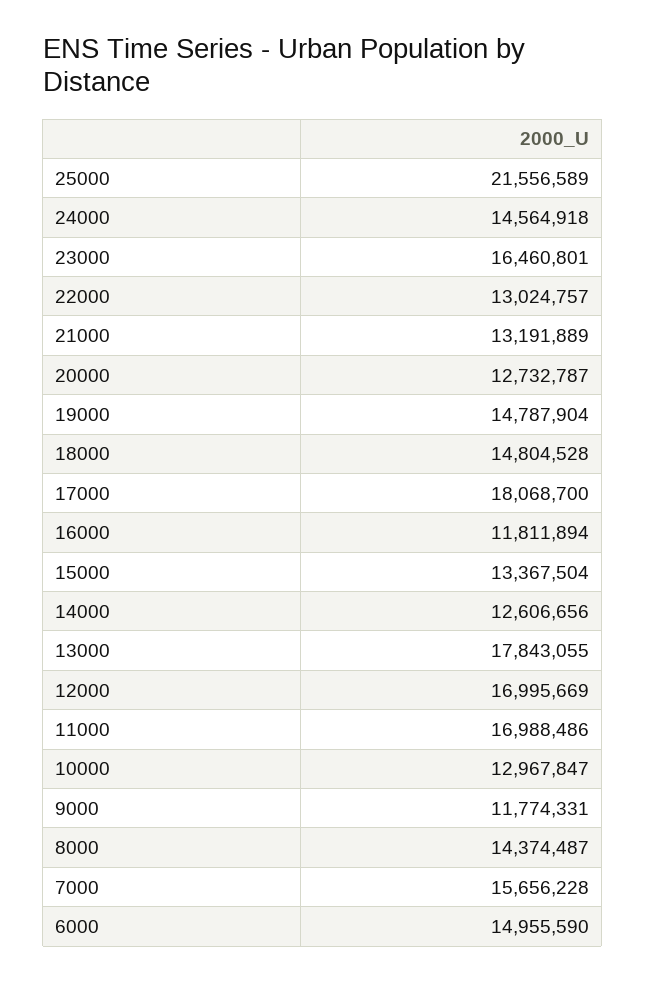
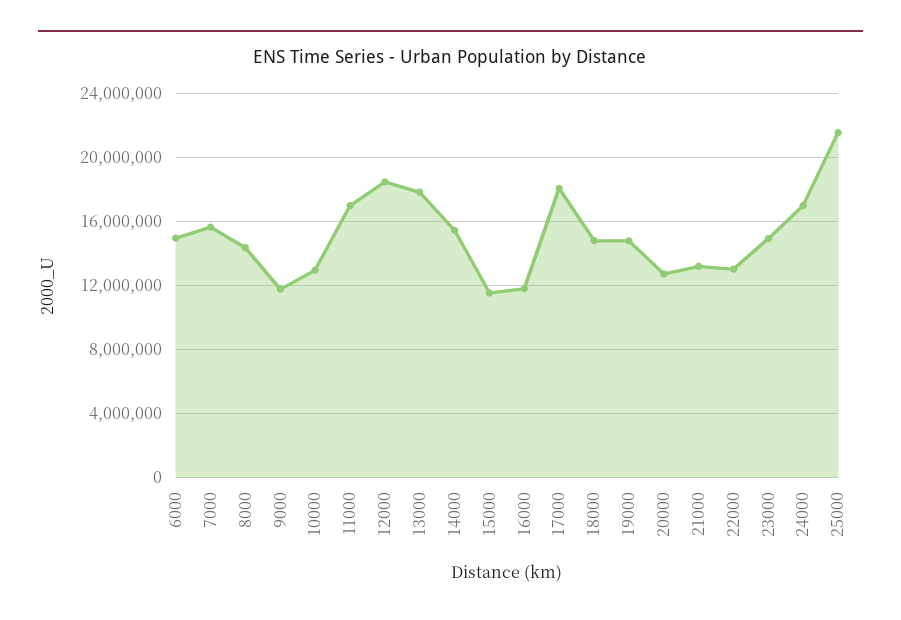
24000: 14564918 -> 17000000
23000: 16460801 -> 15000000
15000: 13367504 -> 11500000
14000: 12606656 -> 15500000
12000: 16995669 -> 18500000

